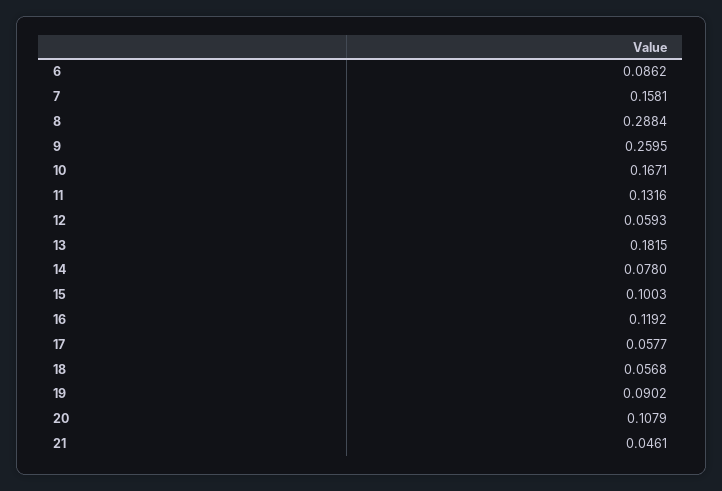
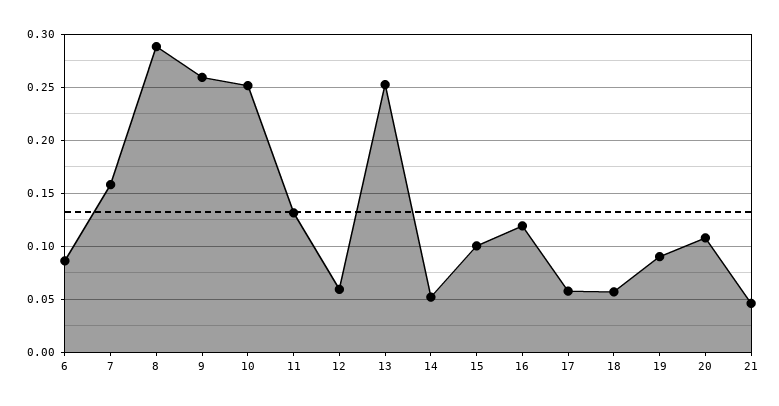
10: 0.1671 -> 0.25
13: 0.1815 -> 0.25
14: 0.078 -> 0.05

